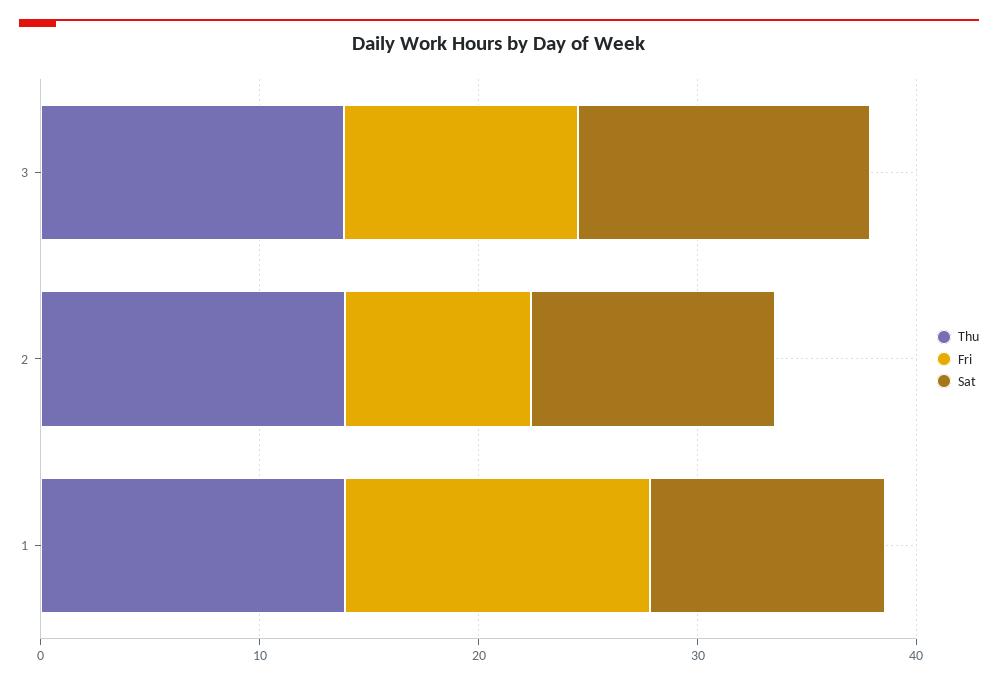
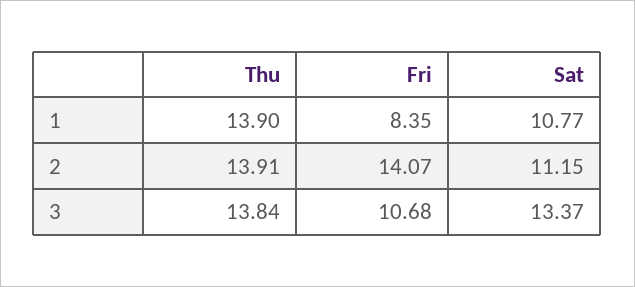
Fri, 2: 8 -> 14.07
Fri, 1: 14 -> 8.35

